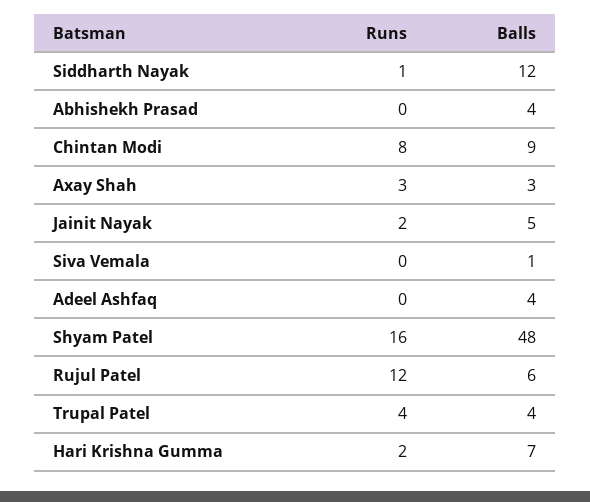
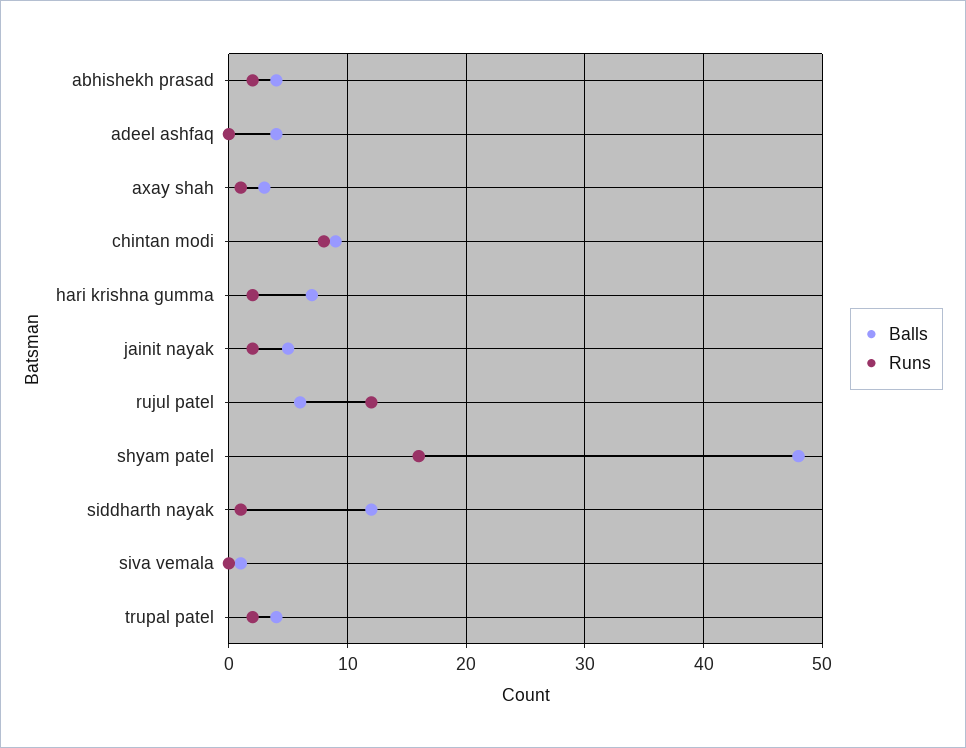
Runs, Abhishekh Prasad: 0 -> 2
Runs, Axay Shah: 3 -> 1
Runs, Trupal Patel: 4 -> 2

